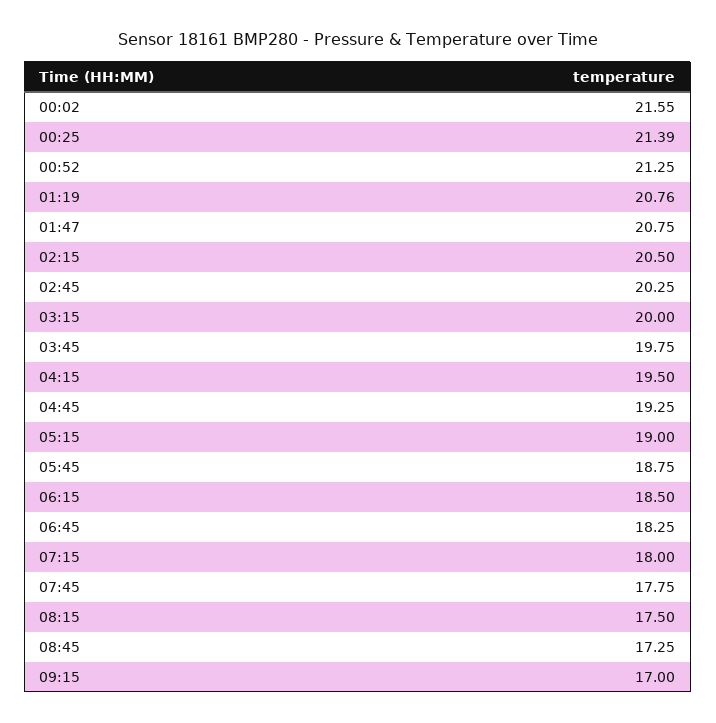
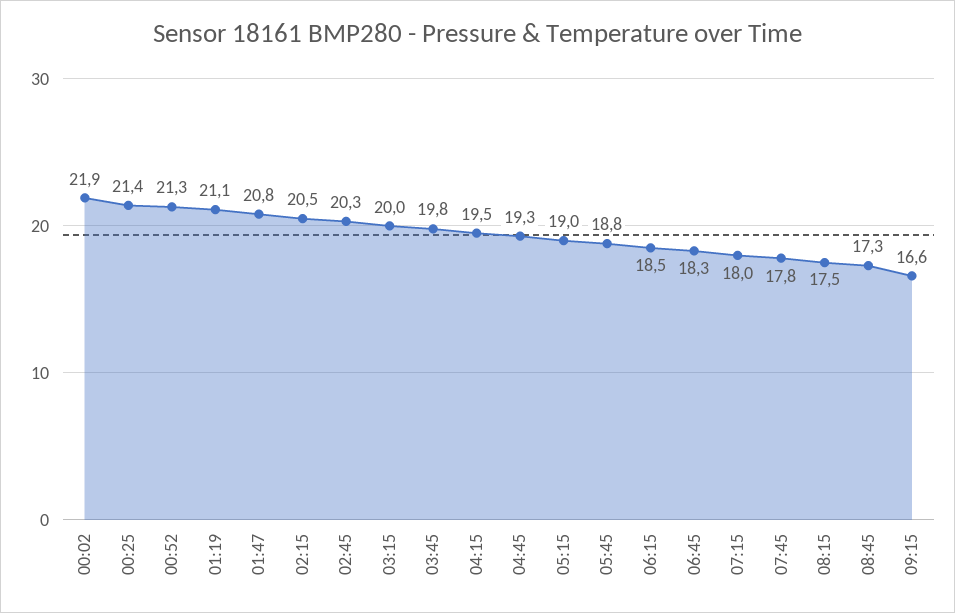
00:02: 21.55 -> 21.9
01:19: 20.76 -> 21.1
09:15: 17 -> 16.6

